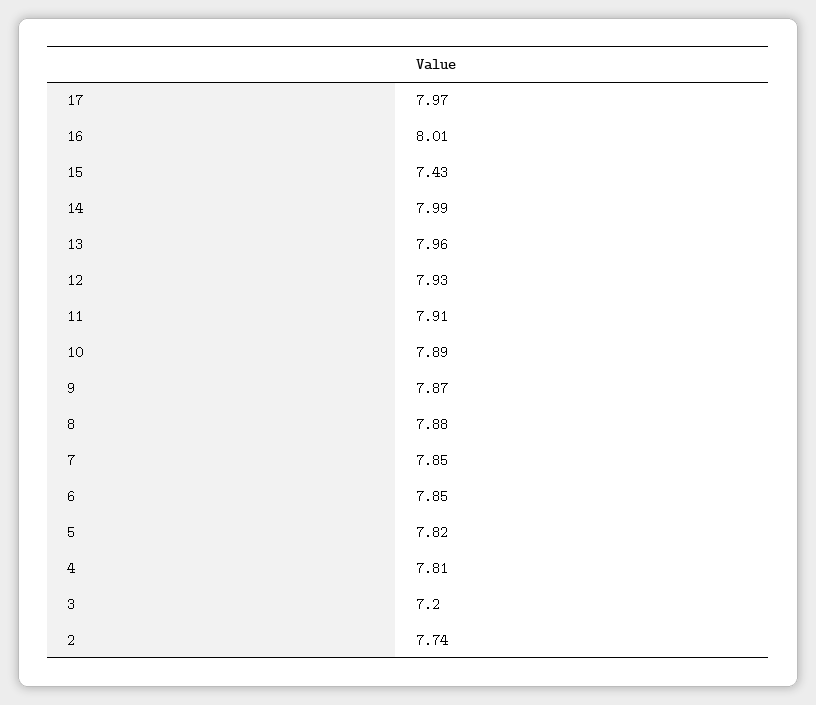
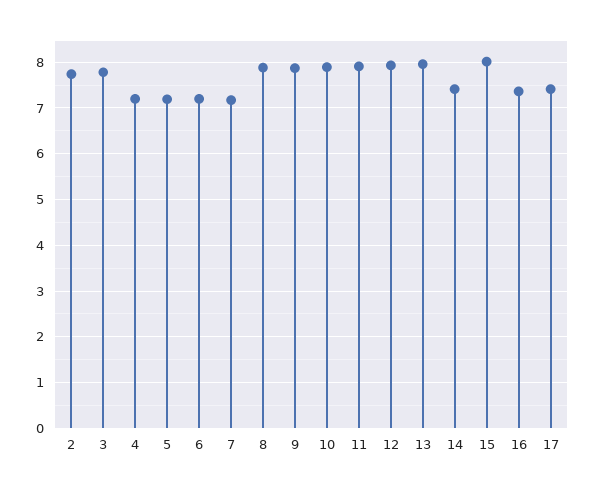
17: 7.97 -> 7.4
16: 8.01 -> 7.4
15: 7.43 -> 8
14: 7.99 -> 7.4
7: 7.85 -> 7.2
6: 7.85 -> 7.2
5: 7.82 -> 7.2
4: 7.81 -> 7.2
3: 7.2 -> 7.8

